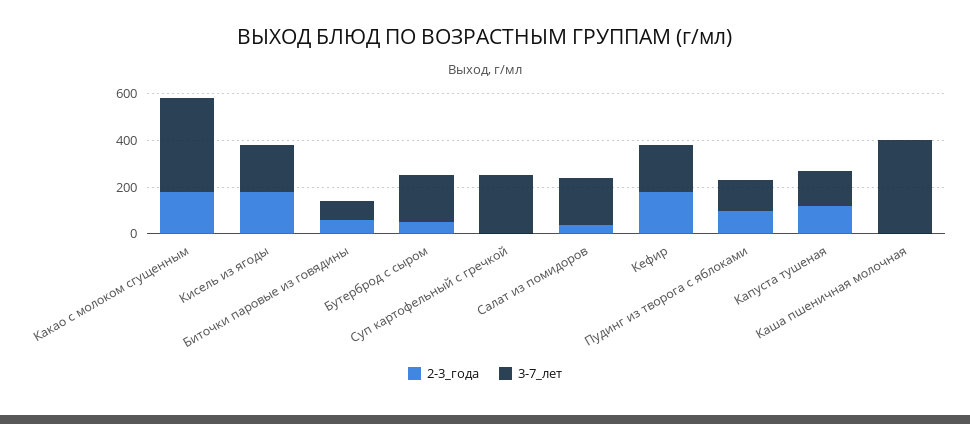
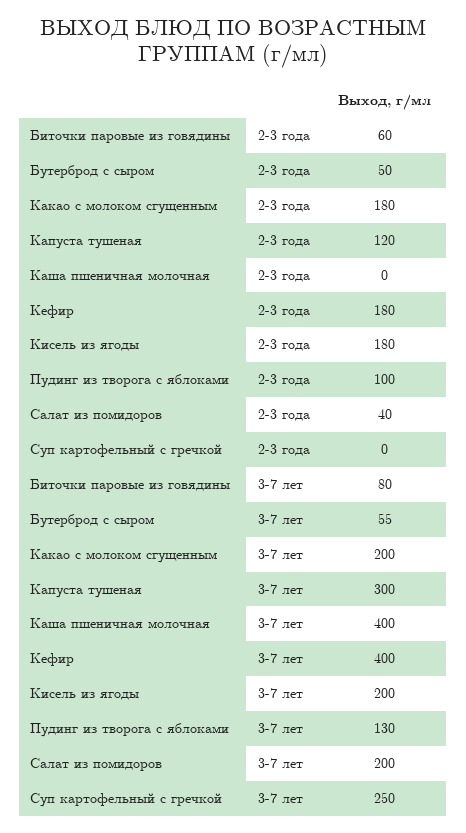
3-7_лет, Какао с молоком сгущенным: 400 -> 200
3-7_лет, Бутерброд с сыром: 200 -> 55
3-7_лет, Кефир: 200 -> 400
3-7_лет, Капуста тушеная: 150 -> 300

